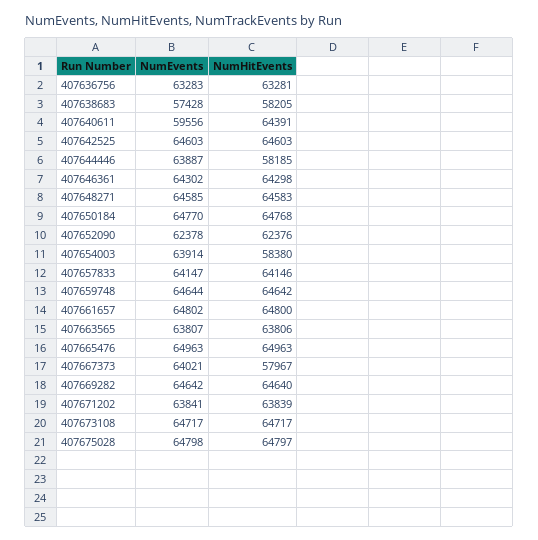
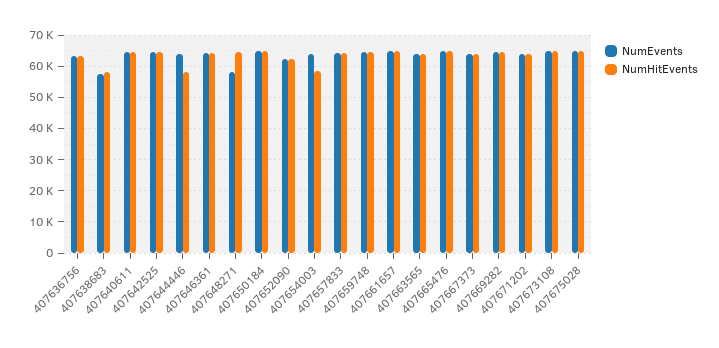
NumEvents, 407640611: 59556 -> 64000
NumEvents, 407648271: 64585 -> 58000
NumHitEvents, 407667373: 57967 -> 64000

